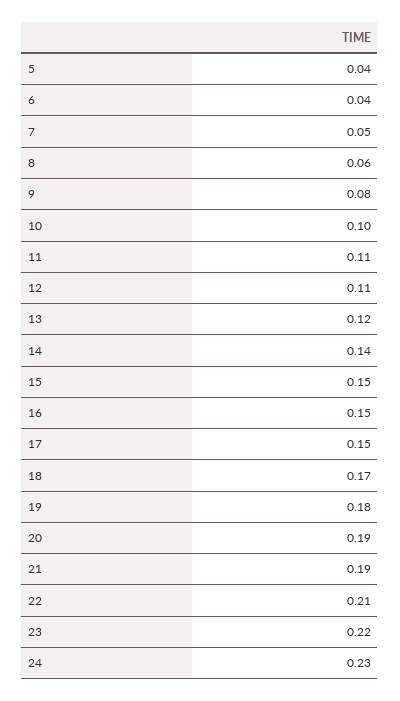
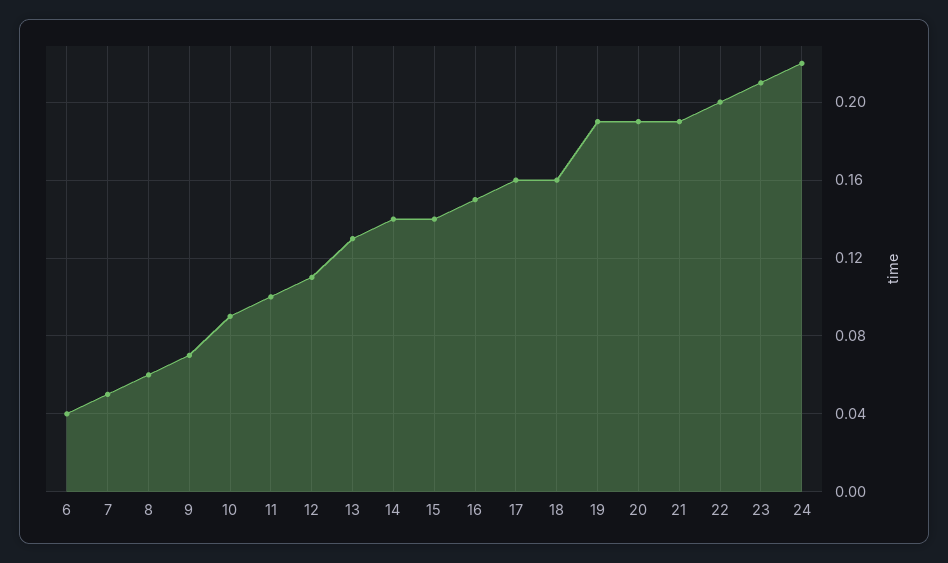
5: 0.04 -> none
9: 0.08 -> 0.07
10: 0.1 -> 0.09
11: 0.11 -> 0.1
13: 0.12 -> 0.13
15: 0.15 -> 0.14
17: 0.15 -> 0.16
18: 0.17 -> 0.16
19: 0.18 -> 0.19
22: 0.21 -> 0.2
23: 0.22 -> 0.21
24: 0.23 -> 0.22

